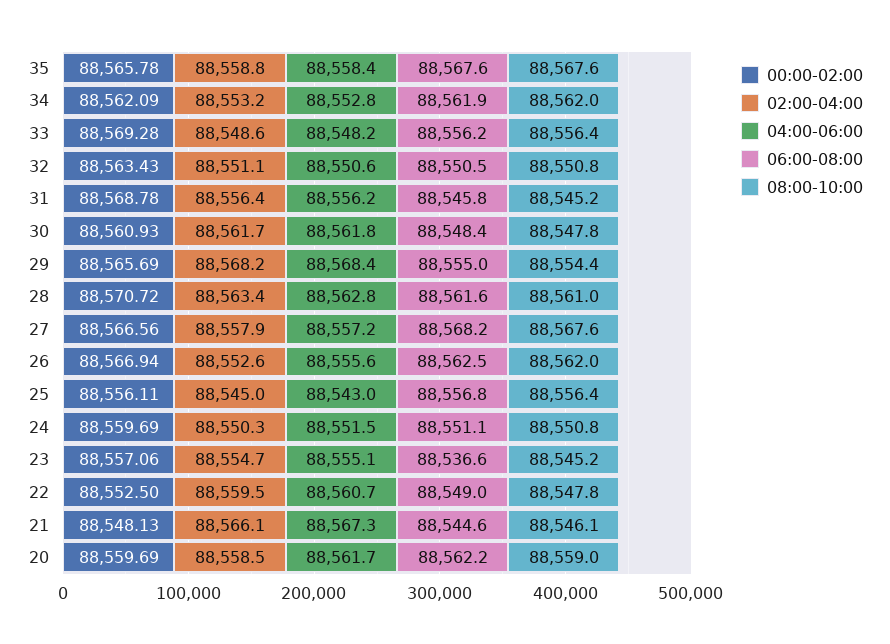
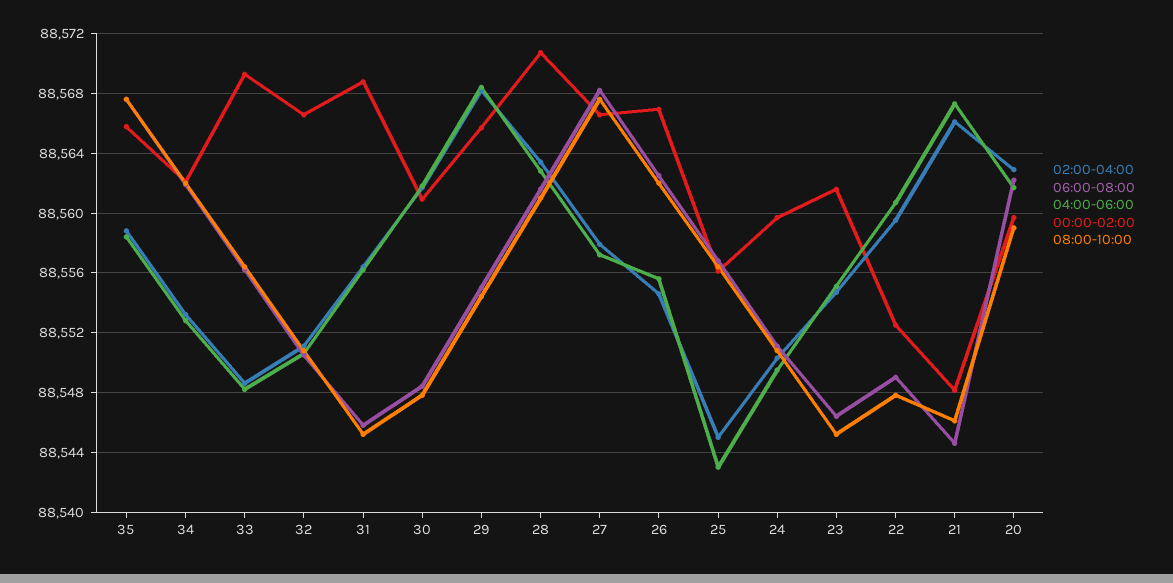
00:00-02:00, 32: 88563.43 -> 88566.5
02:00-04:00, 26: 88552.6 -> 88554.5
04:00-06:00, 24: 88551.5 -> 88549.5
00:00-02:00, 23: 88557.06 -> 88561.5
06:00-08:00, 23: 88536.6 -> 88546.5
02:00-04:00, 20: 88558.5 -> 88563

